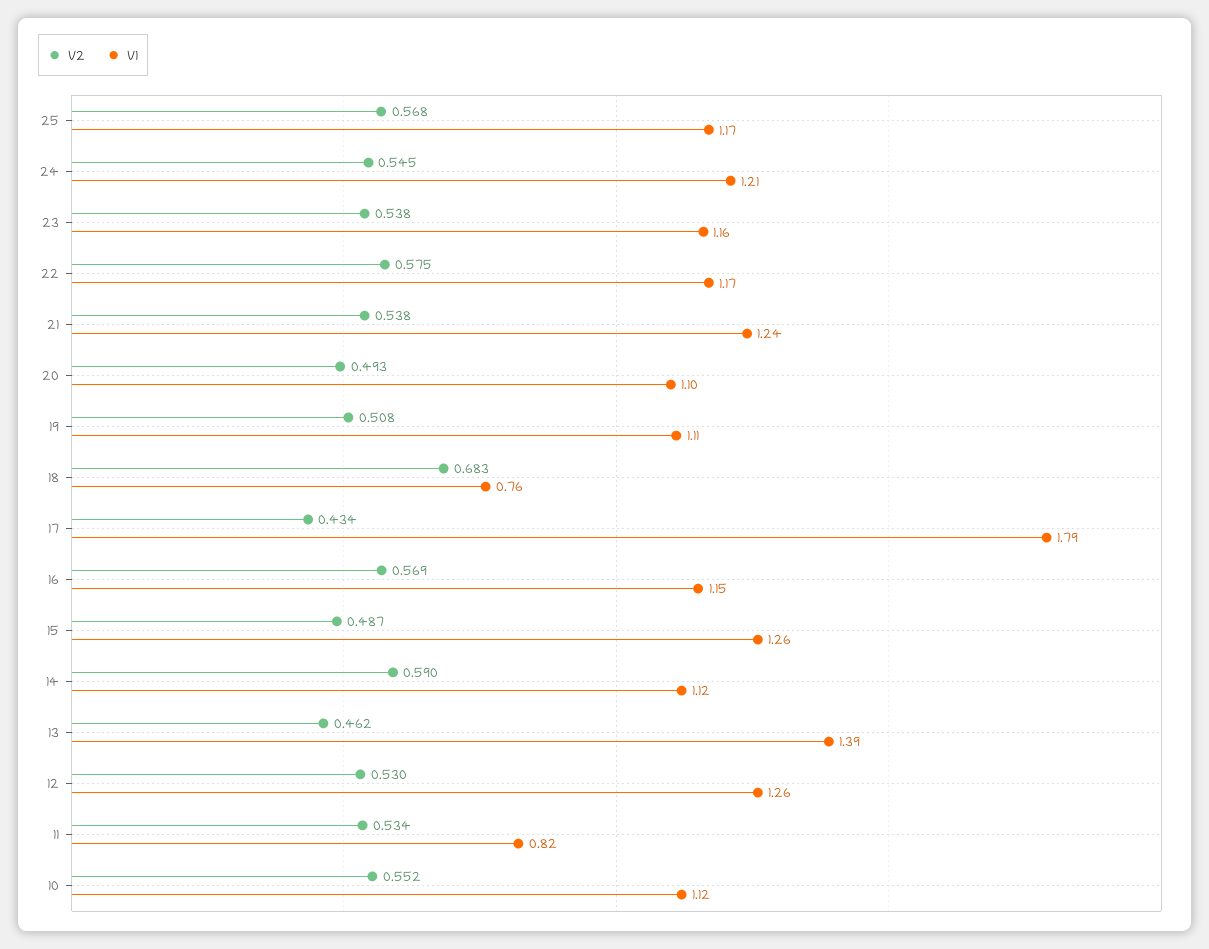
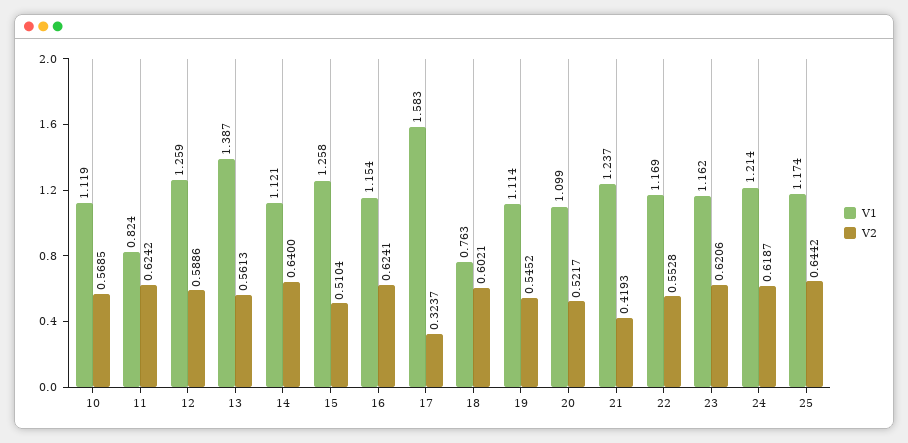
V2, 25: 0.568 -> 0.6442
V2, 24: 0.545 -> 0.6187
V2, 23: 0.538 -> 0.6206
V2, 22: 0.575 -> 0.5528
V2, 21: 0.538 -> 0.4193
V2, 20: 0.493 -> 0.5217
V2, 19: 0.508 -> 0.5452
V2, 18: 0.683 -> 0.6021
V2, 17: 0.434 -> 0.3237
V1, 17: 1.79 -> 1.583
V2, 16: 0.569 -> 0.6241
V2, 15: 0.487 -> 0.5104
V2, 14: 0.59 -> 0.64
V2, 13: 0.462 -> 0.5613
V2, 12: 0.53 -> 0.5886
V2, 11: 0.534 -> 0.6242
V2, 10: 0.552 -> 0.5685

